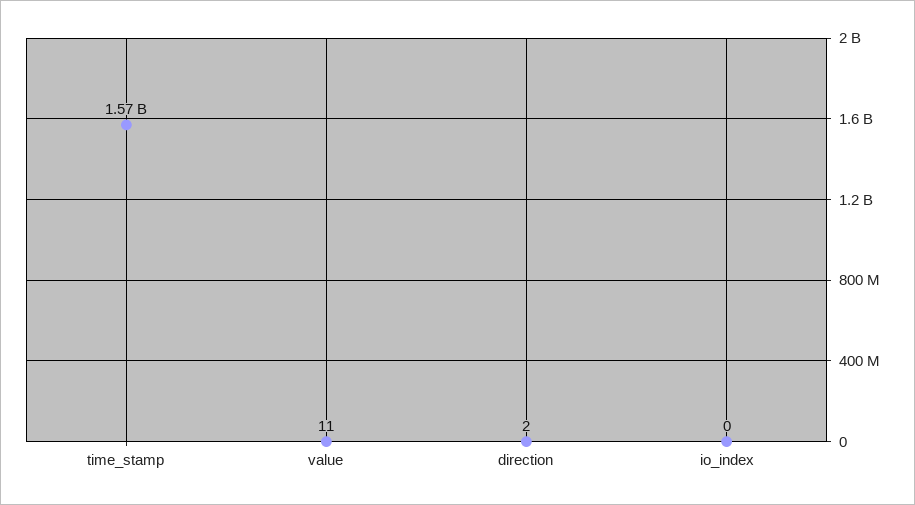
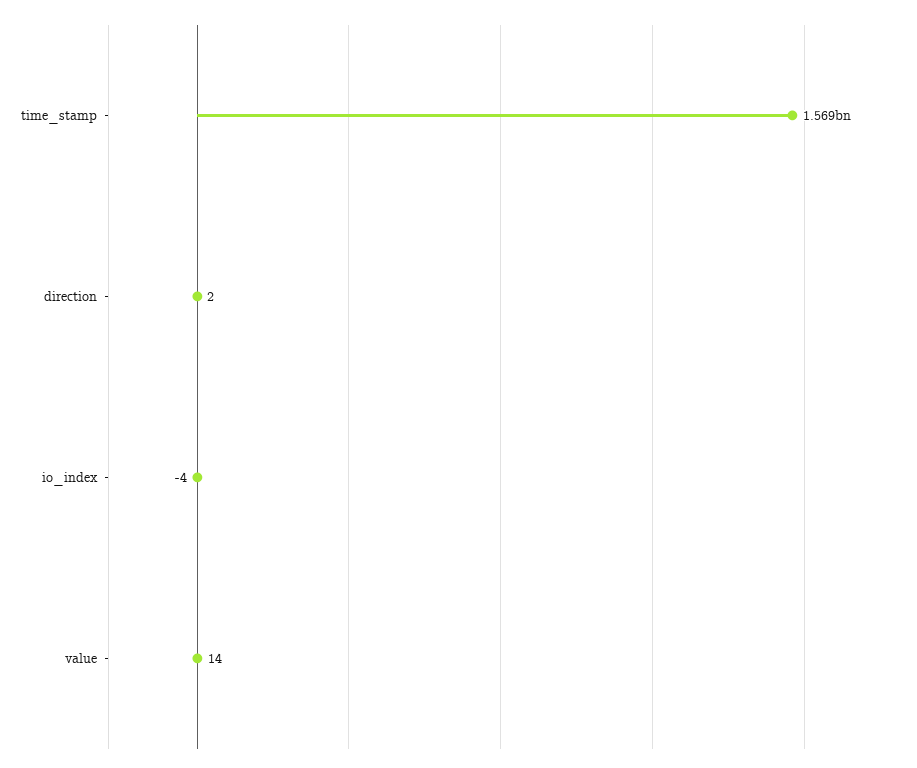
value: 11 -> 14
io_index: 0 -> -4

